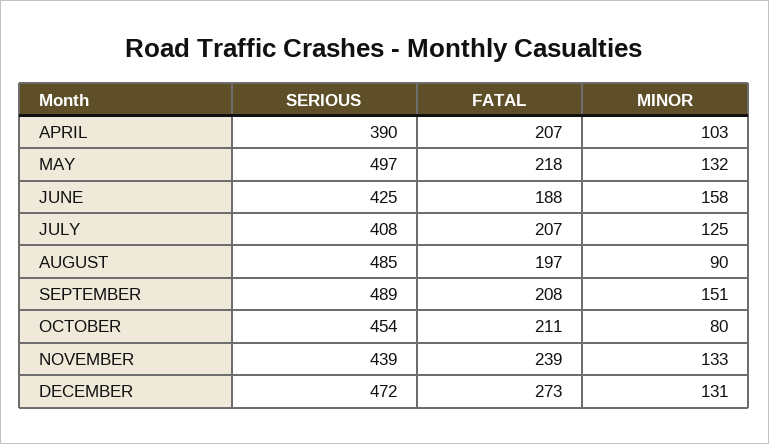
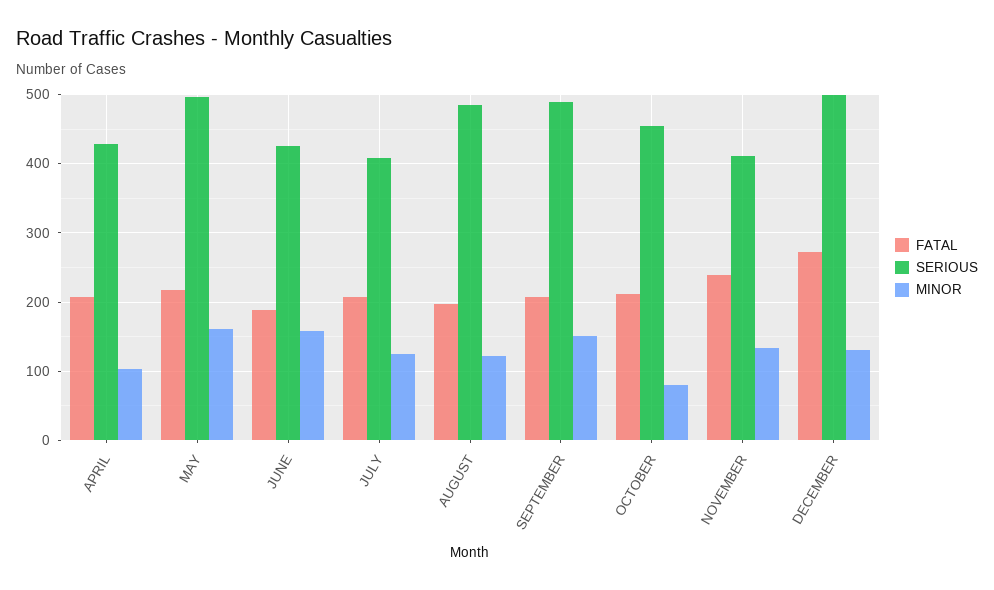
SERIOUS, APRIL: 390 -> 430
MINOR, MAY: 132 -> 160
MINOR, AUGUST: 90 -> 120
SERIOUS, NOVEMBER: 439 -> 410
SERIOUS, DECEMBER: 472 -> 500

